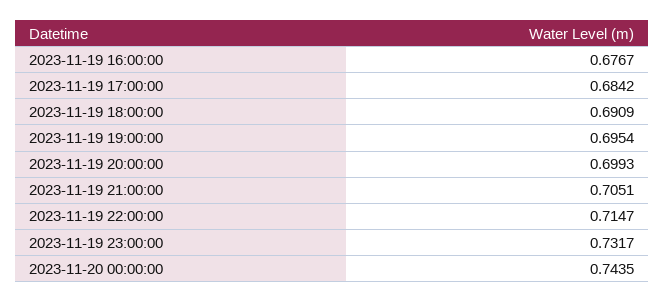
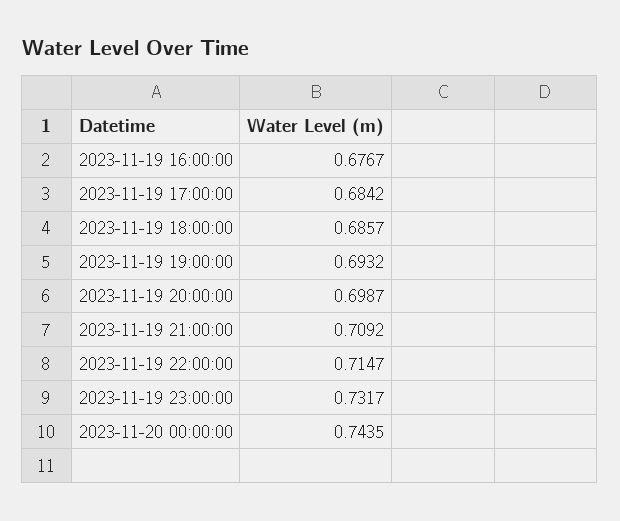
2023-11-19 18:00:00: 0.6909 -> 0.6857
2023-11-19 19:00:00: 0.6954 -> 0.6932
2023-11-19 20:00:00: 0.6993 -> 0.6987
2023-11-19 21:00:00: 0.7051 -> 0.7092

